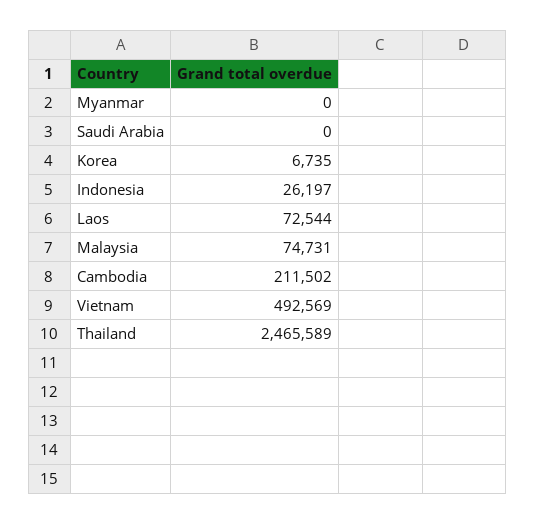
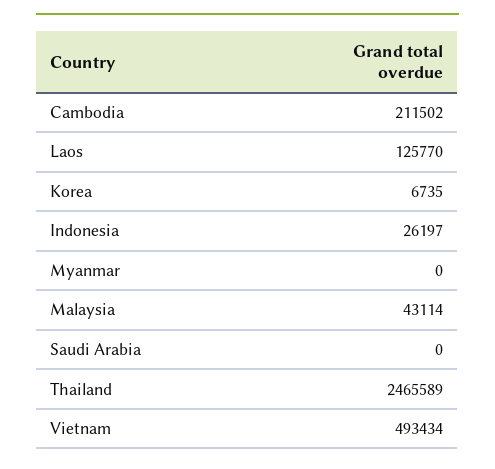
Laos: 72544 -> 125770
Malaysia: 74731 -> 43114
Vietnam: 492569 -> 493434

